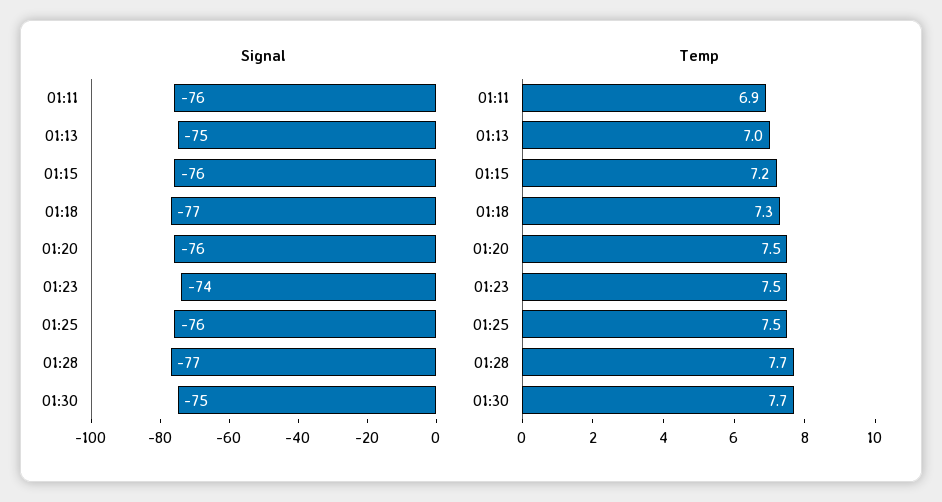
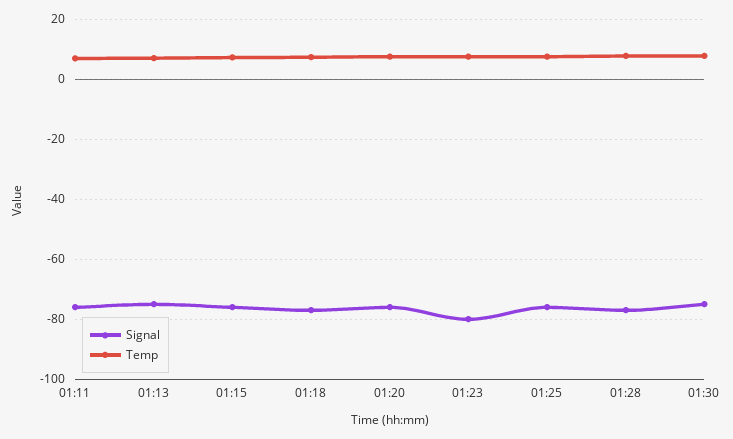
Signal, 01:23: -74 -> -80

